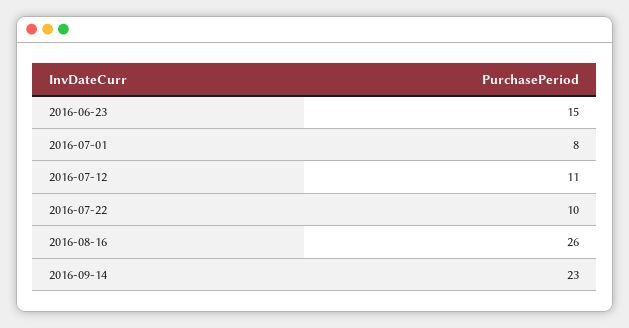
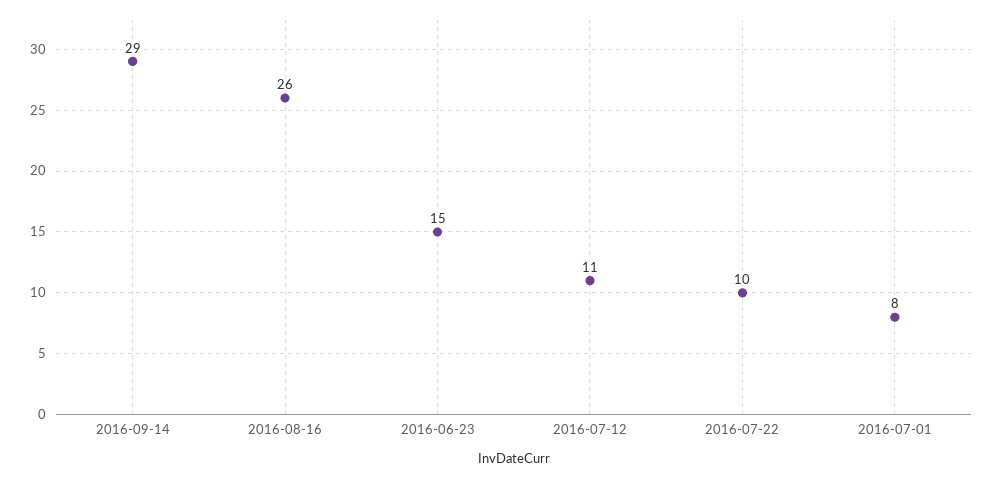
2016-09-14: 23 -> 29

